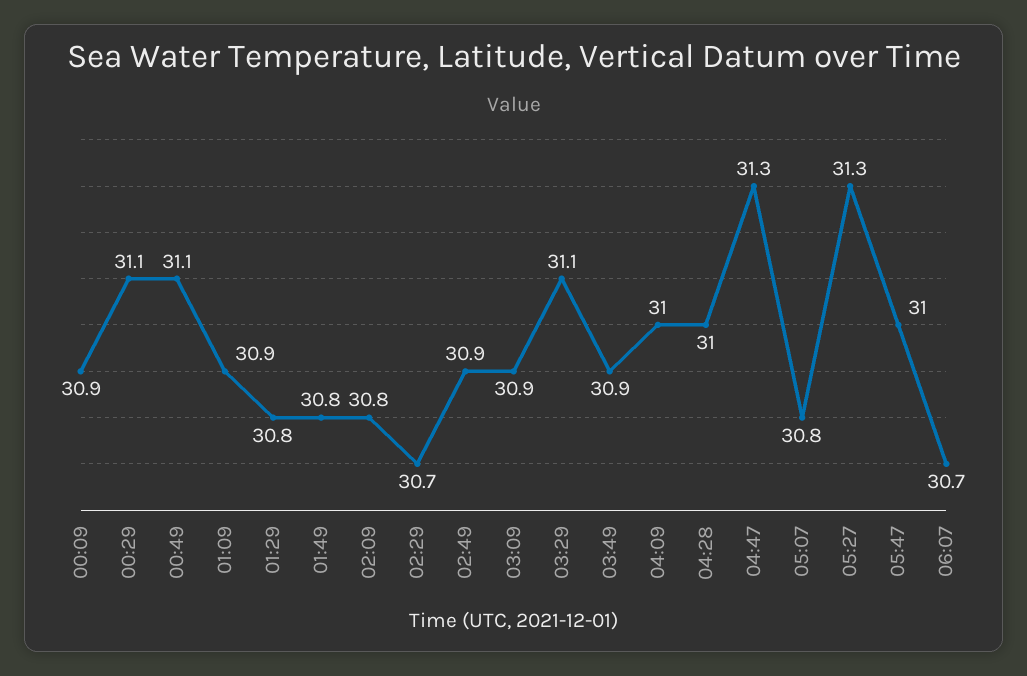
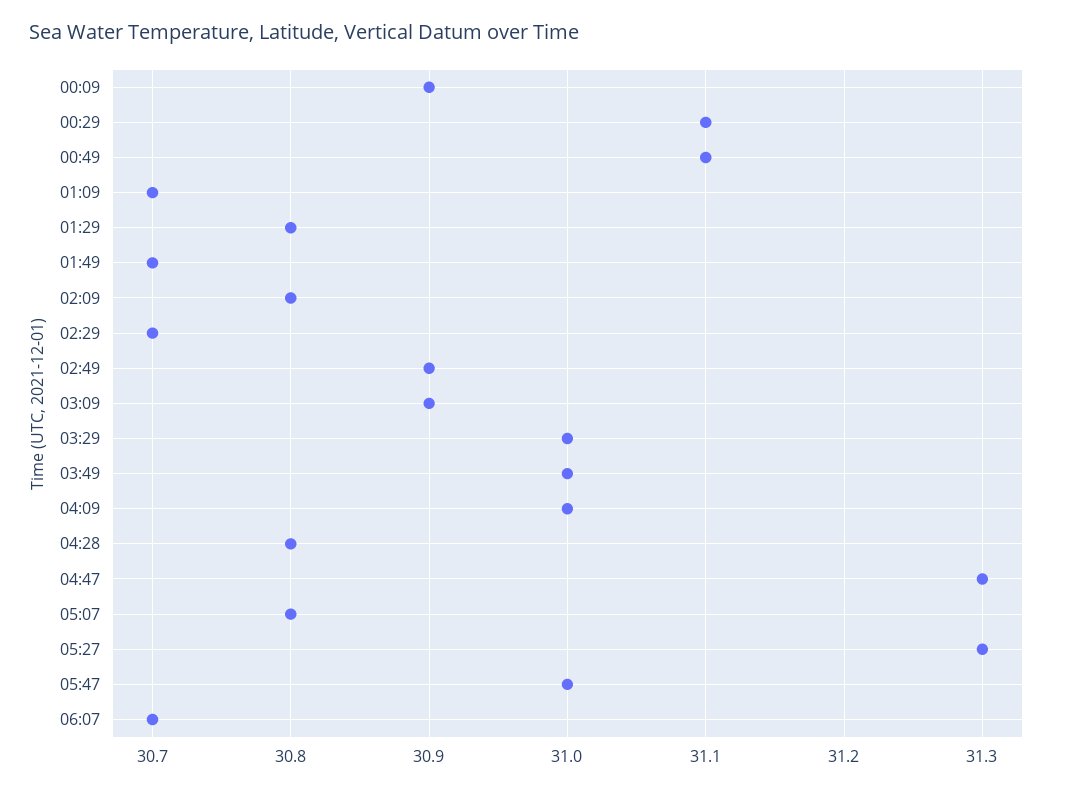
01:09: 30.9 -> 30.7
01:49: 30.8 -> 30.7
03:29: 31.1 -> 31
03:49: 30.9 -> 31
04:28: 31 -> 30.8

